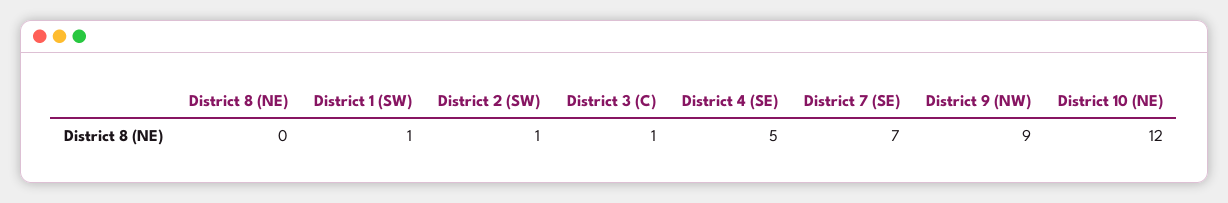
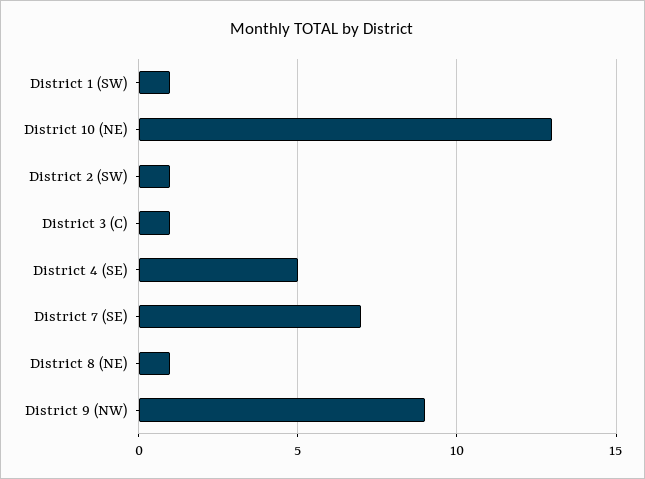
District 8 (NE): 0 -> 1
District 10 (NE): 12 -> 13

